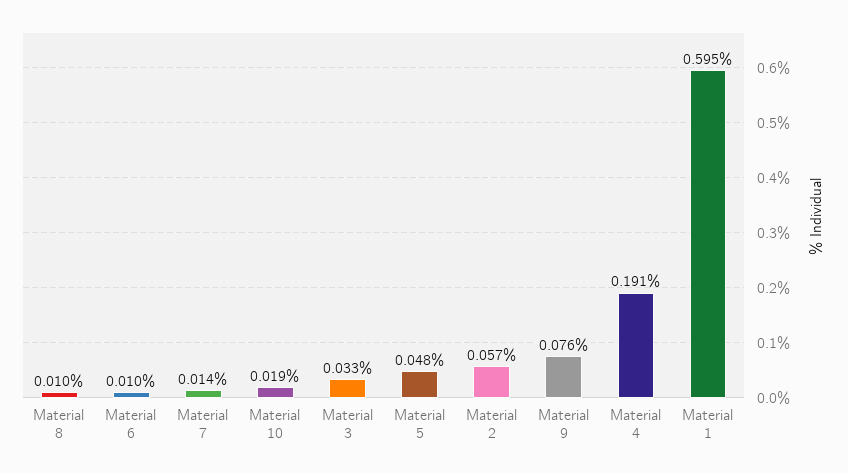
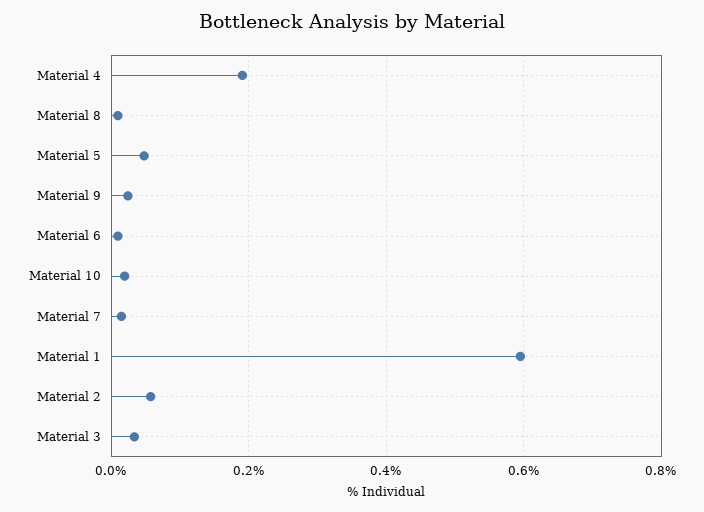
Material 9: 0.076 -> 0.02

